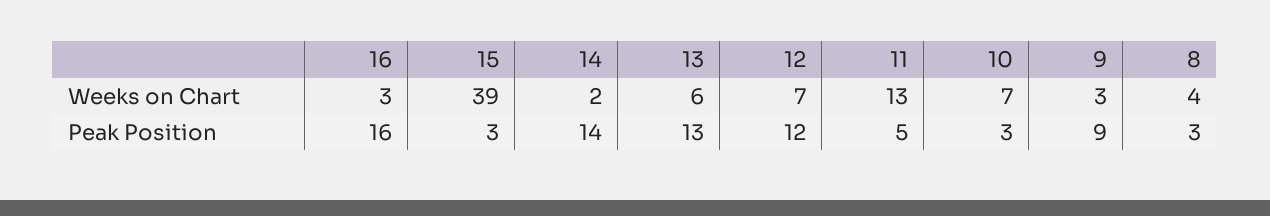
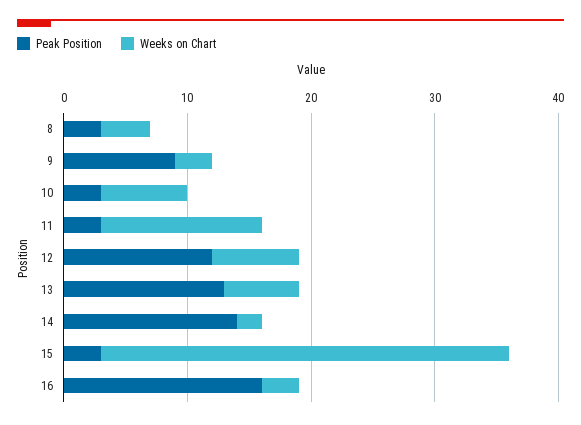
Weeks on Chart, 15: 39 -> 33
Peak Position, 11: 5 -> 3

